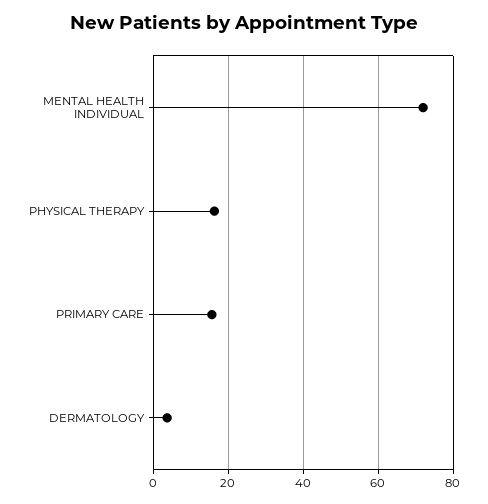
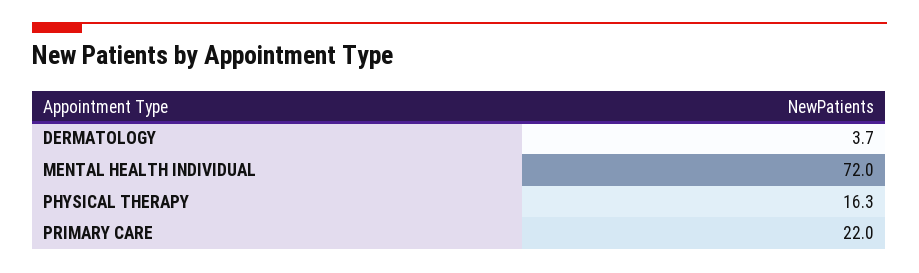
PRIMARY CARE: 16 -> 22

